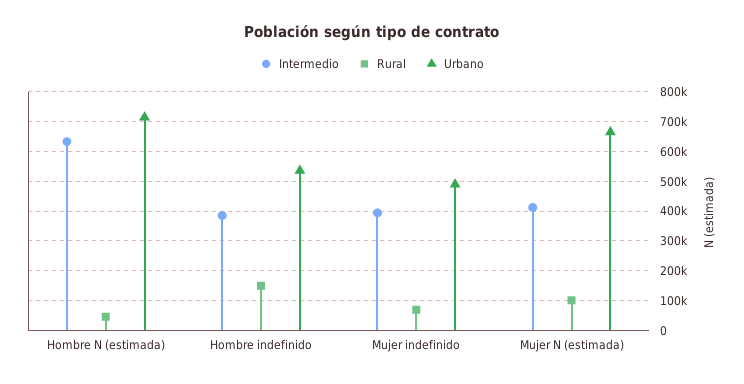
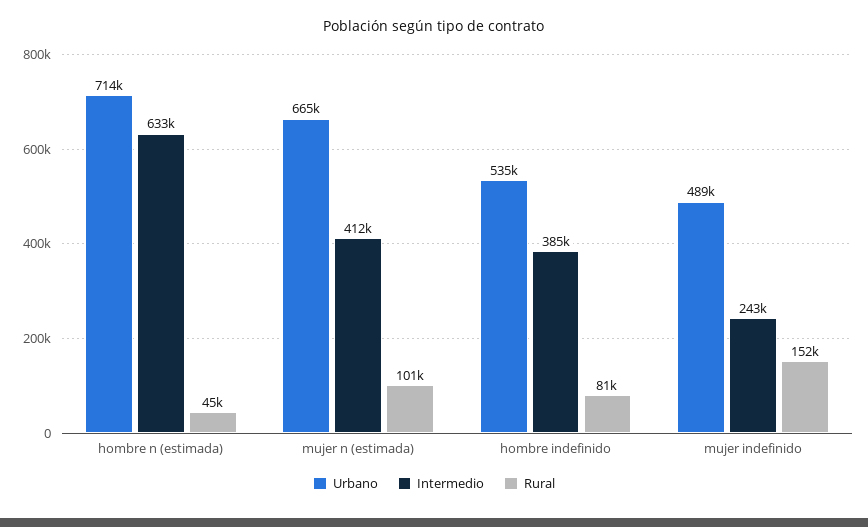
Rural, Hombre indefinido: 150000 -> 81000
Intermedio, Mujer indefinido: 400000 -> 243000
Rural, Mujer indefinido: 75000 -> 152000

